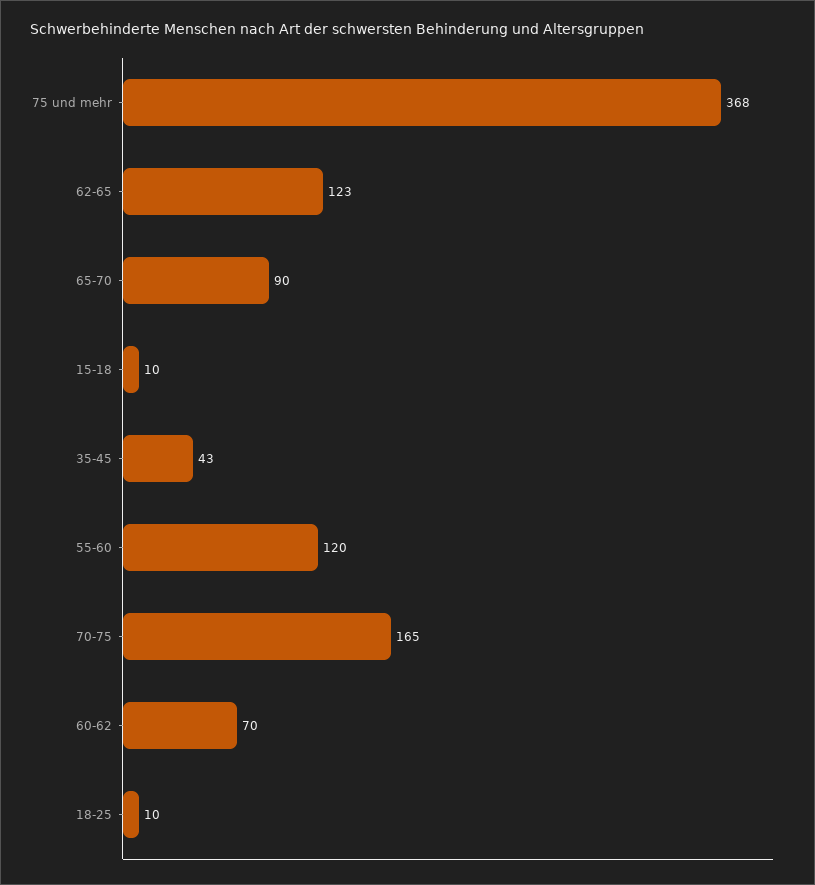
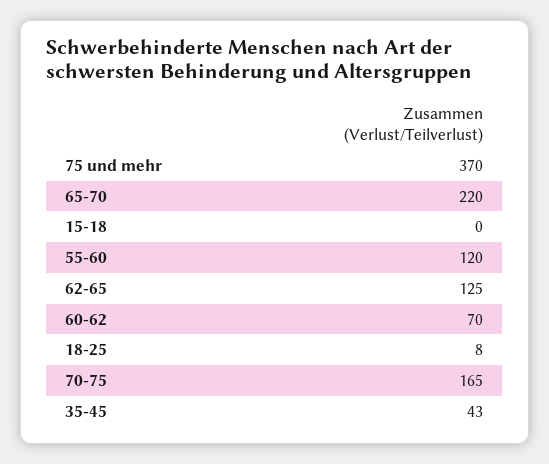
75 und mehr: 368 -> 370
62-65: 123 -> 125
65-70: 90 -> 220
15-18: 10 -> 0
18-25: 10 -> 8

